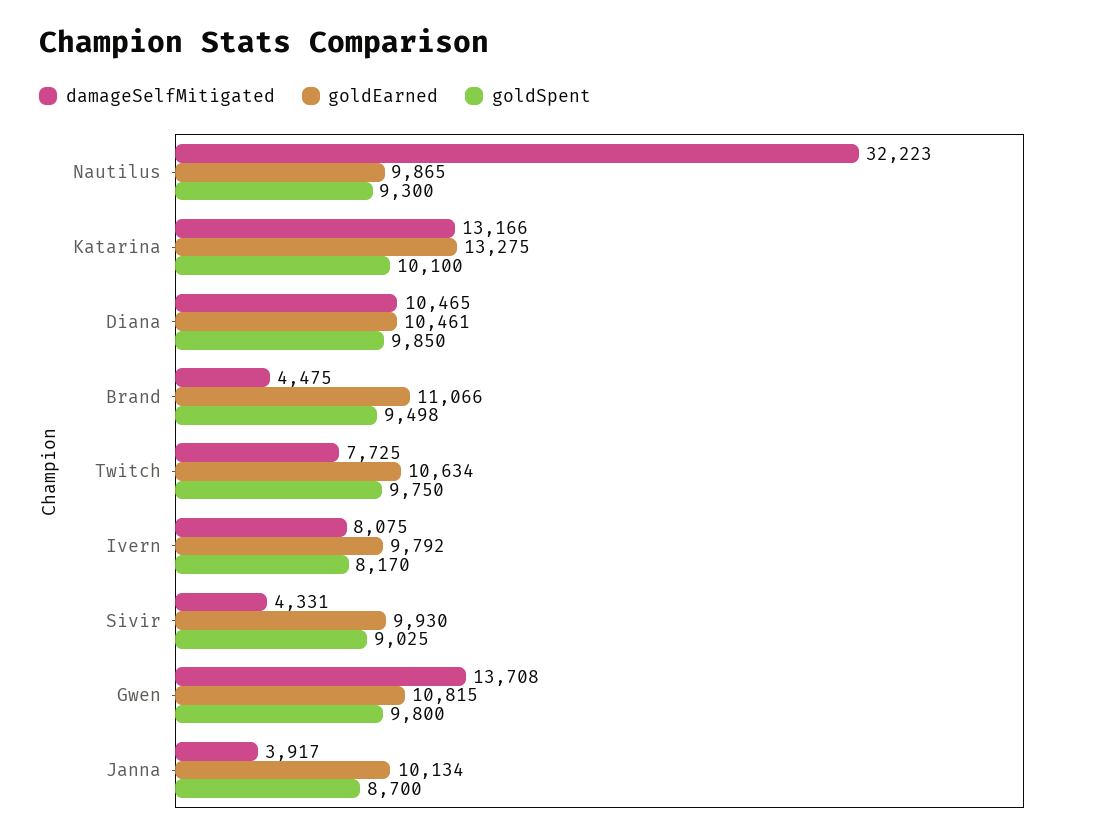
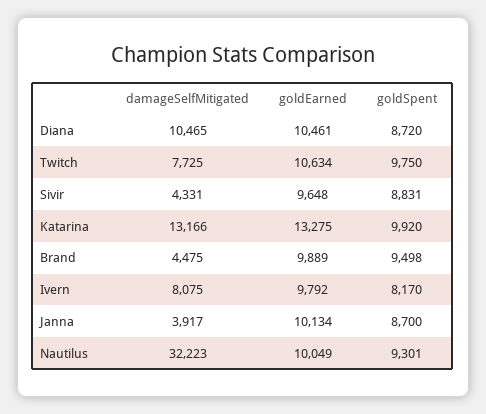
goldEarned, Nautilus: 9865 -> 10049
goldSpent, Nautilus: 9300 -> 9301
goldSpent, Katarina: 10100 -> 9920
goldSpent, Diana: 9850 -> 8720
goldEarned, Brand: 11066 -> 9889
goldEarned, Sivir: 9930 -> 9648
goldSpent, Sivir: 9025 -> 8831
damageSelfMitigated, Gwen: 13708 -> none
goldEarned, Gwen: 10815 -> none
goldSpent, Gwen: 9800 -> none

